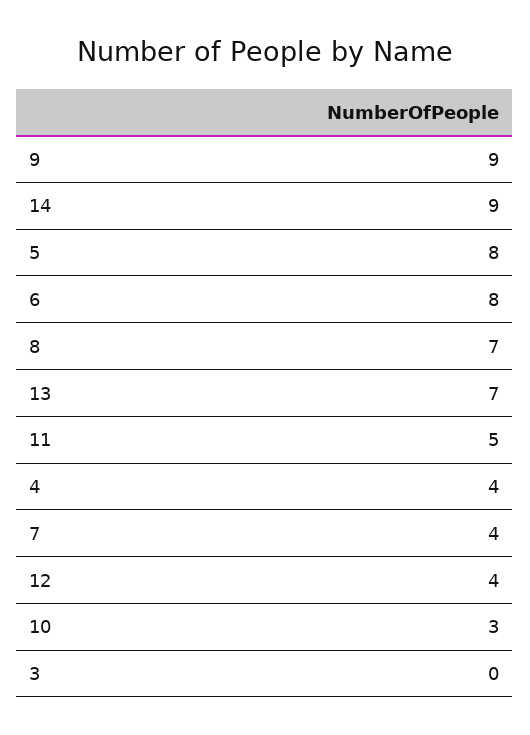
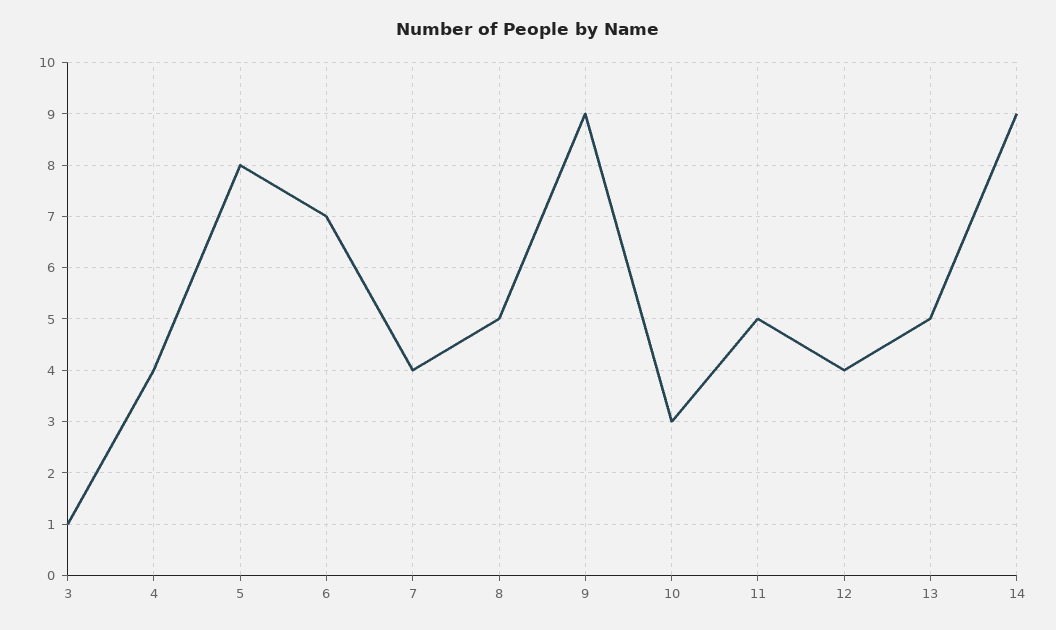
6: 8 -> 7
8: 7 -> 5
13: 7 -> 5
3: 0 -> 1

